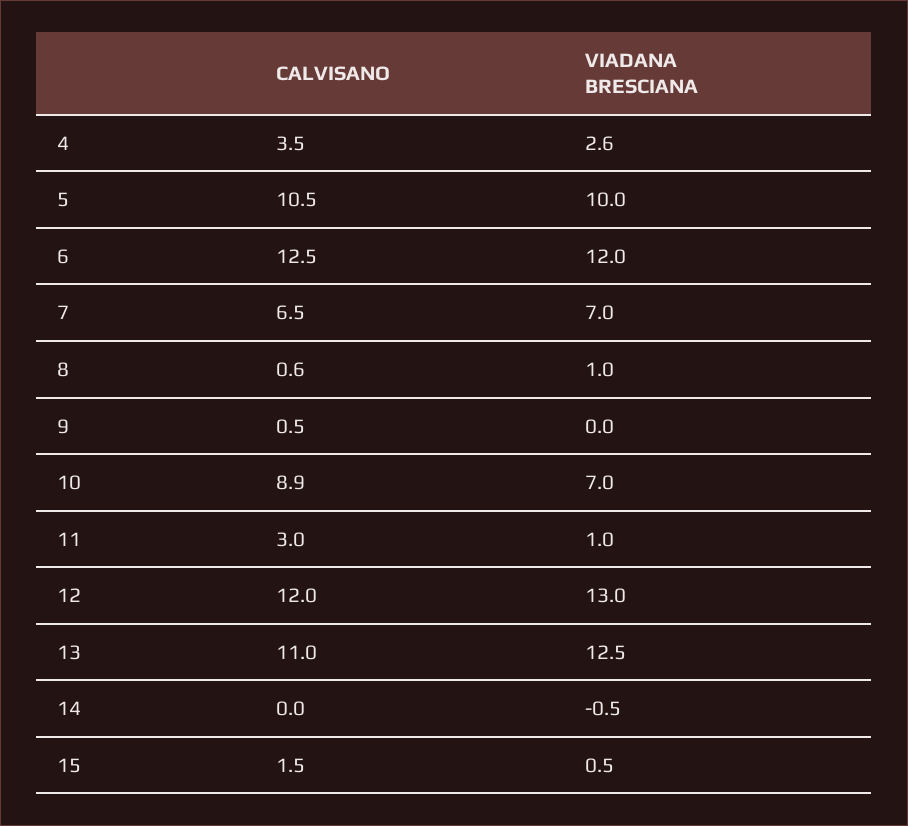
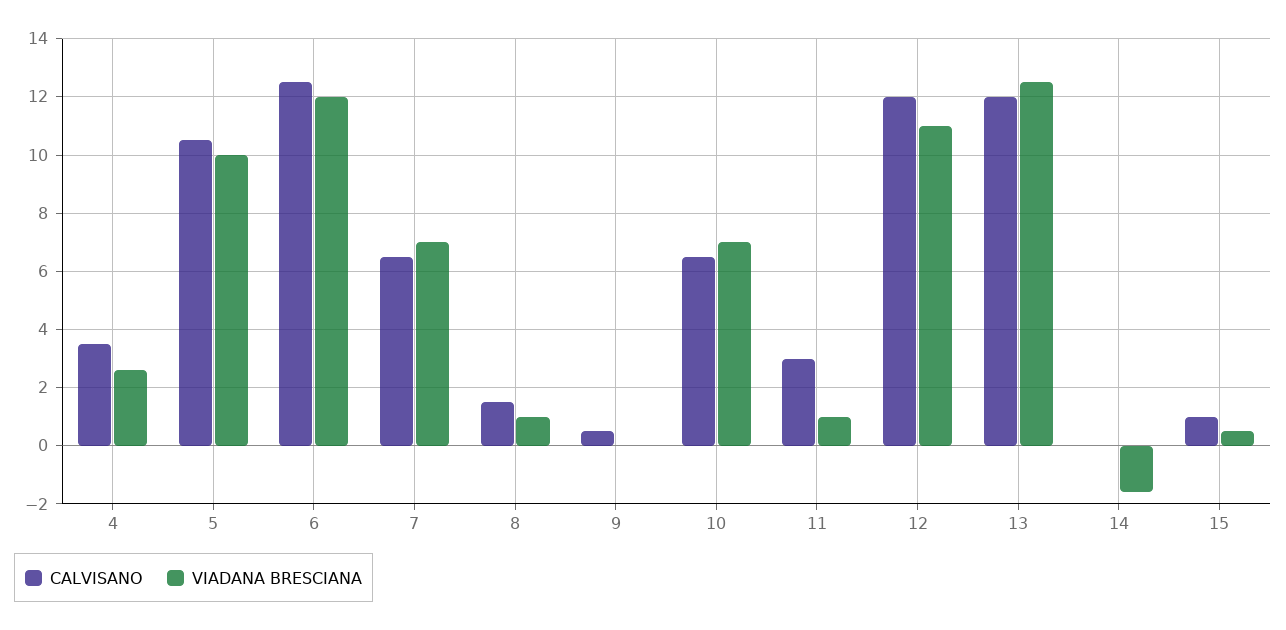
CALVISANO, 8: 0.6 -> 1.5
CALVISANO, 10: 8.9 -> 6.5
VIADANA BRESCIANA, 12: 13 -> 11
CALVISANO, 13: 11 -> 12
VIADANA BRESCIANA, 14: -0.5 -> -1.5
CALVISANO, 15: 1.5 -> 1

